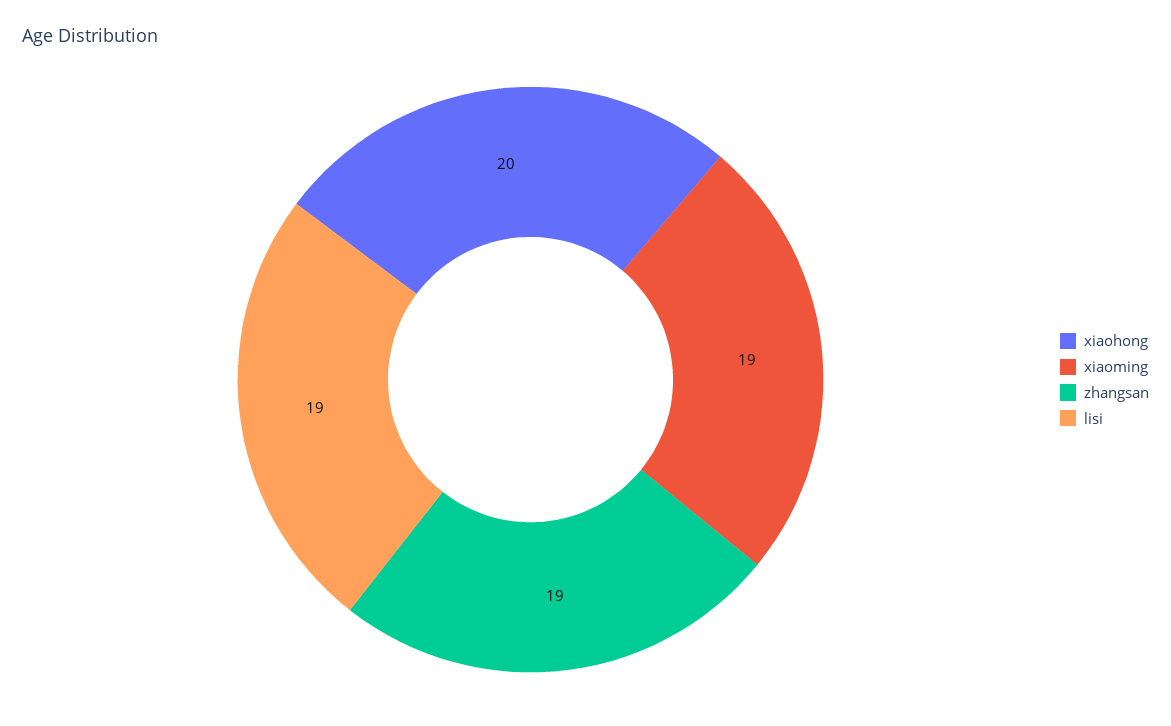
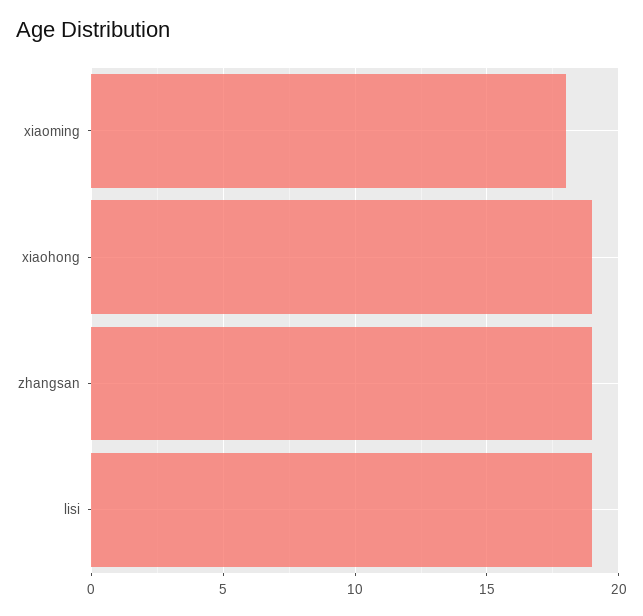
xiaohong: 20 -> 19
xiaoming: 19 -> 18

